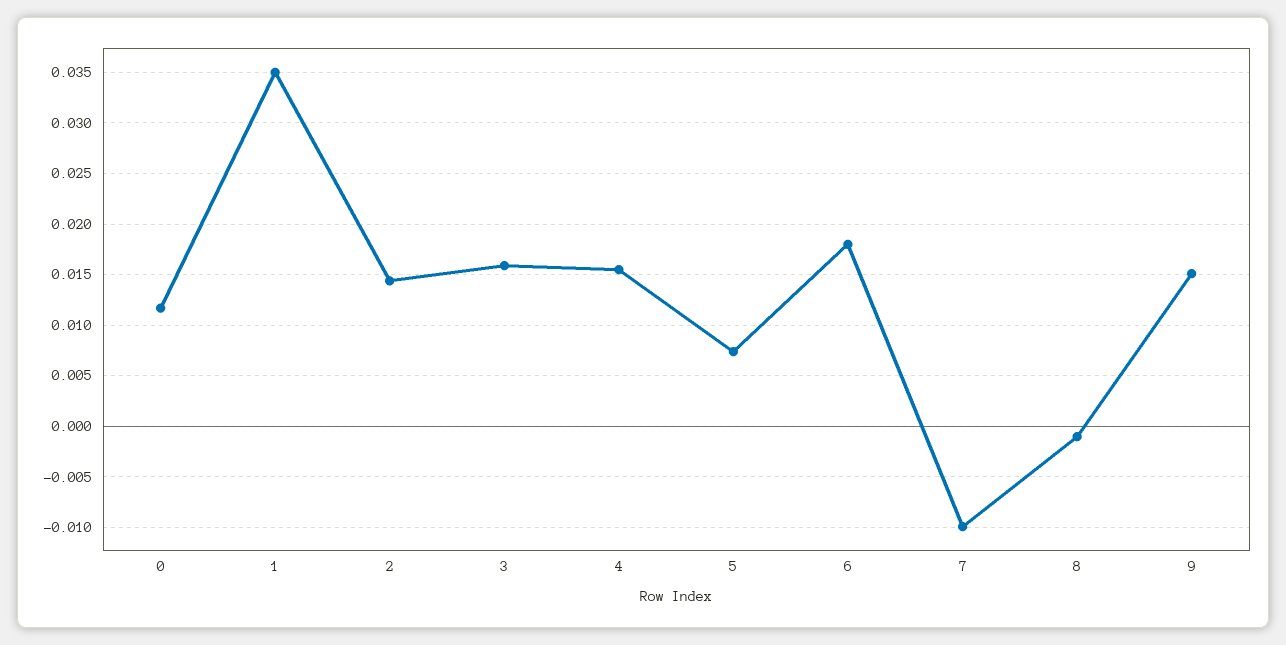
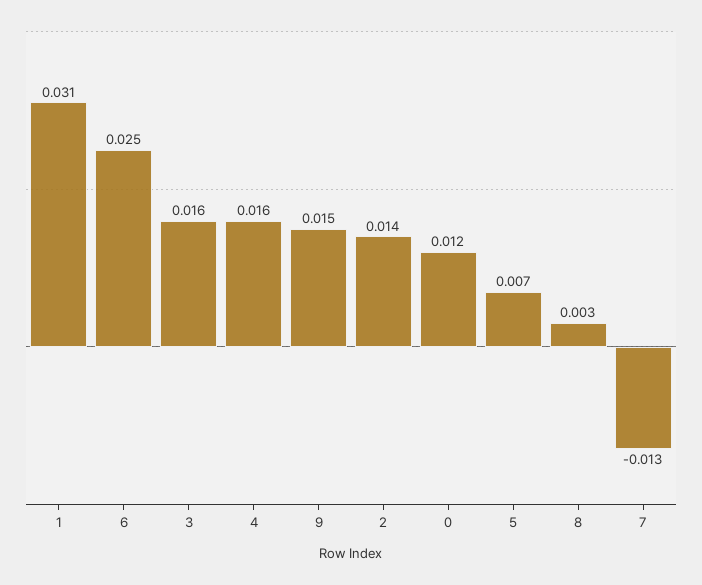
1: 0.035 -> 0.031
6: 0.018 -> 0.025
7: -0.01 -> -0.013
8: -0.001 -> 0.003

